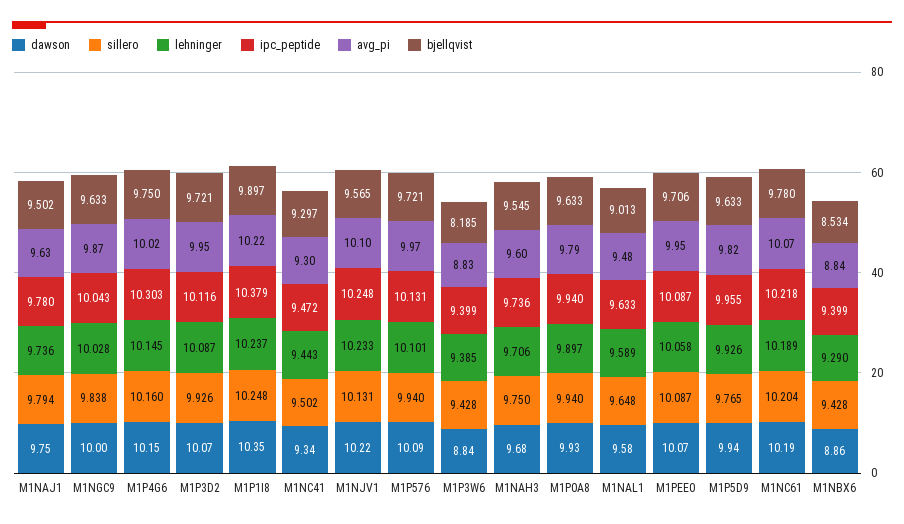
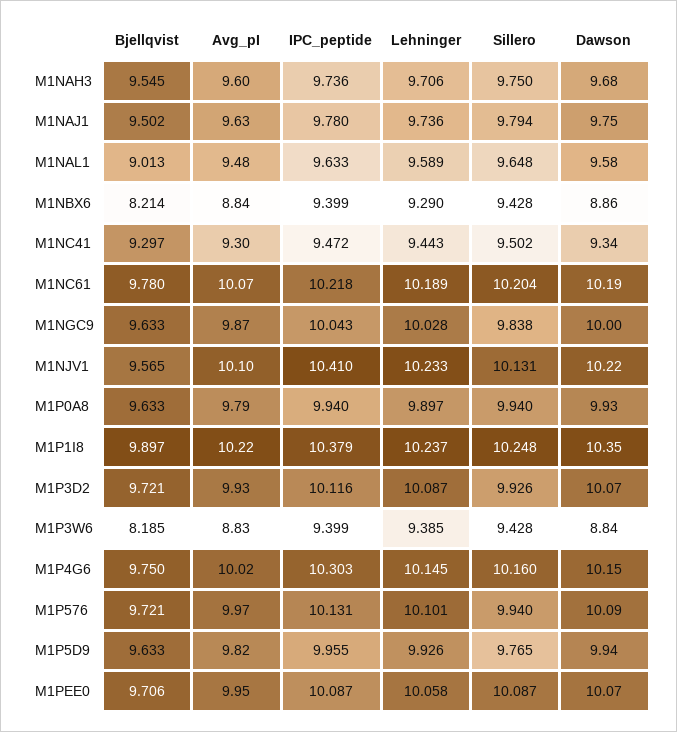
avg_pi, M1P3D2: 9.95 -> 9.93
ipc_peptide, M1NJV1: 10.248 -> 10.41
bjellqvist, M1NBX6: 8.534 -> 8.214

